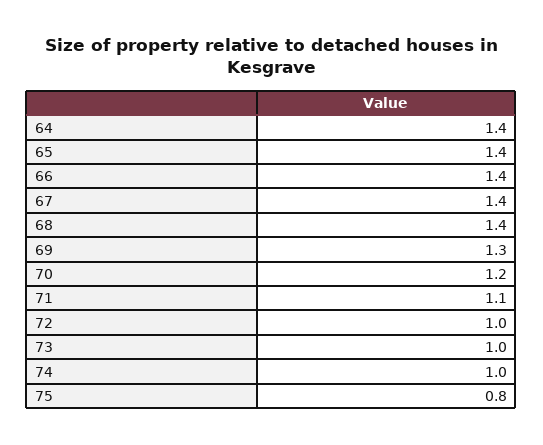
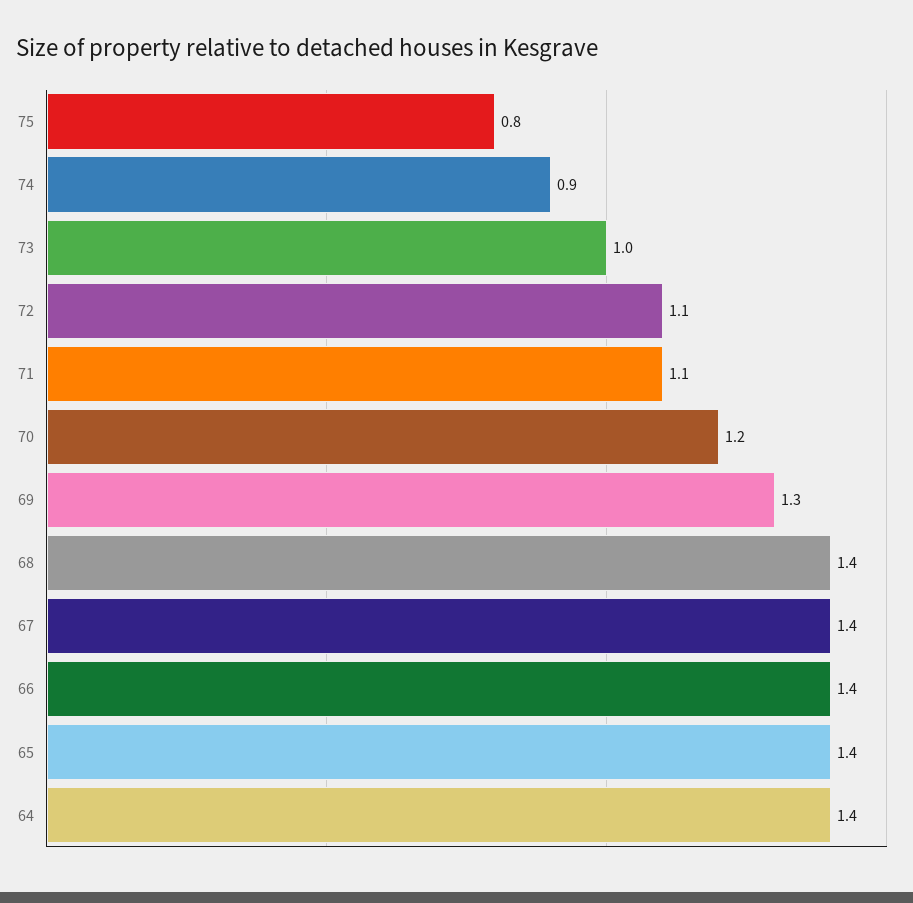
72: 1 -> 1.1
74: 1 -> 0.9

